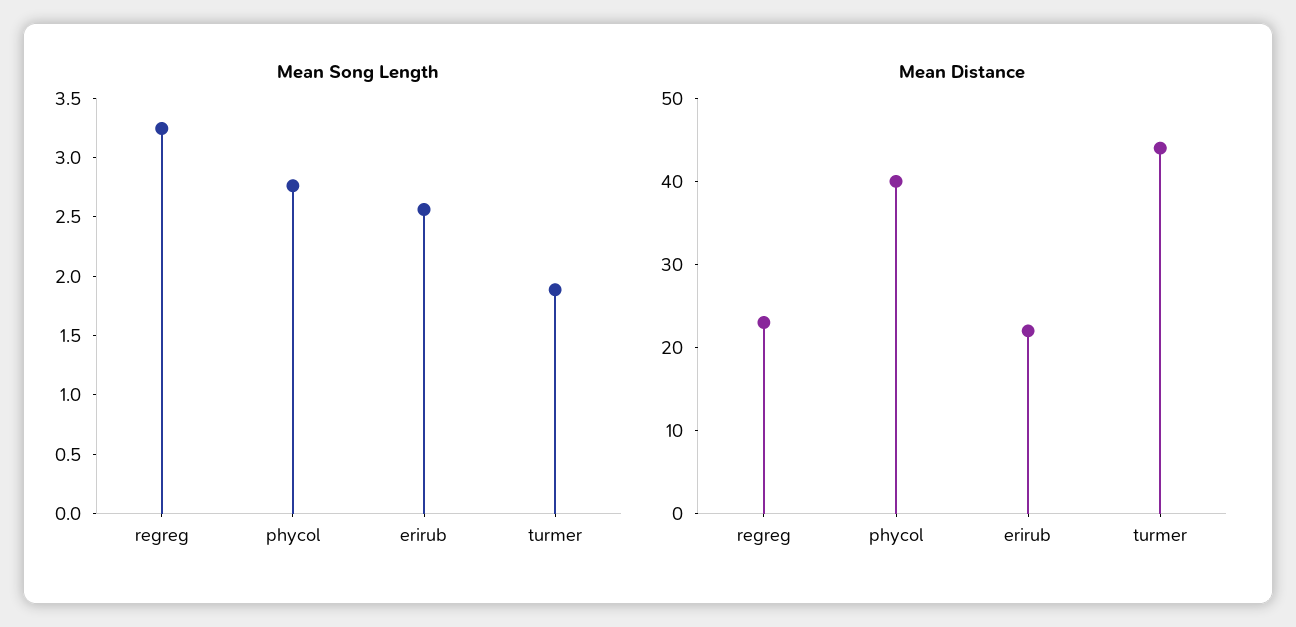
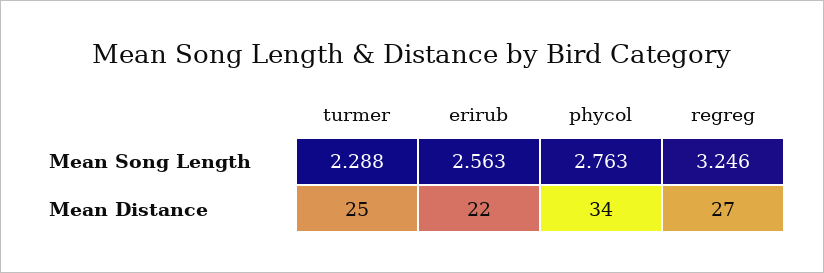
Mean Song Length, turmer: 1.9 -> 2.288
Mean Distance, regreg: 23 -> 27
Mean Distance, phycol: 40 -> 34
Mean Distance, turmer: 44 -> 25

